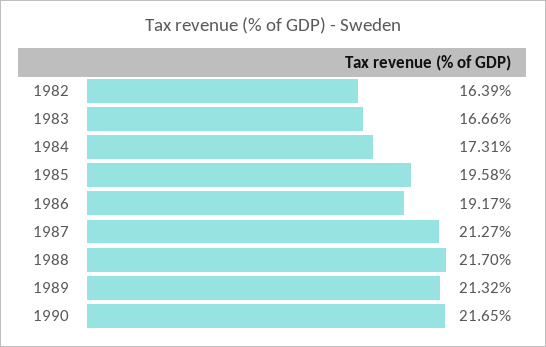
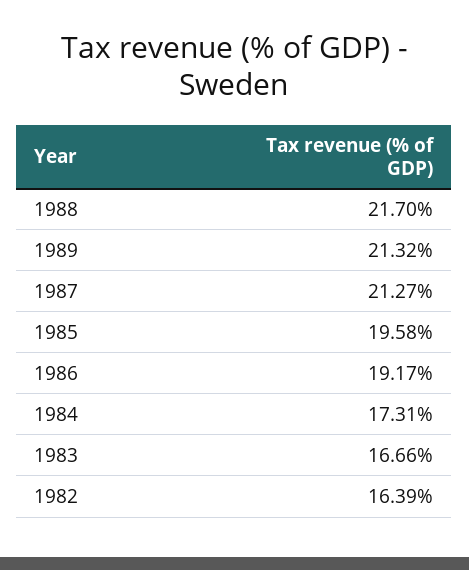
1990: 21.65 -> none

